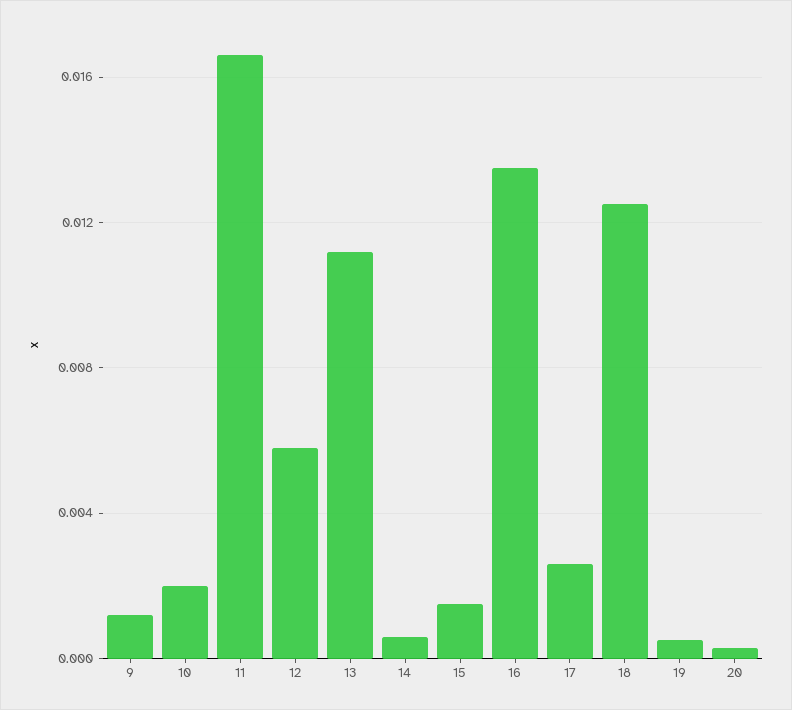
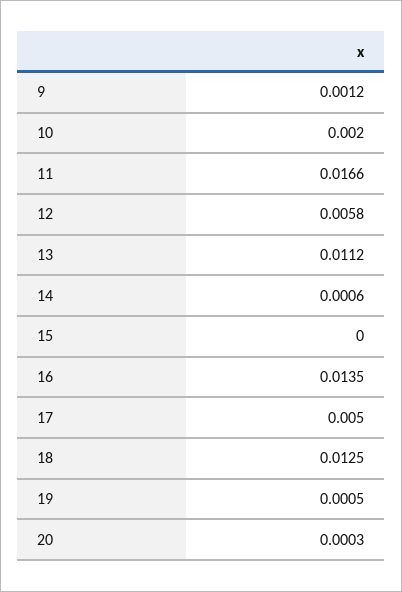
15: 0.0015 -> 0
17: 0.0025 -> 0.005

